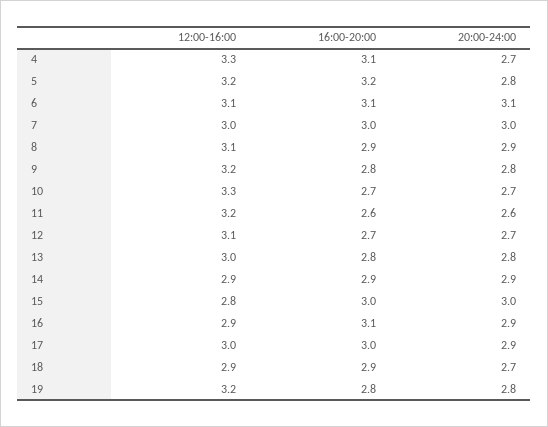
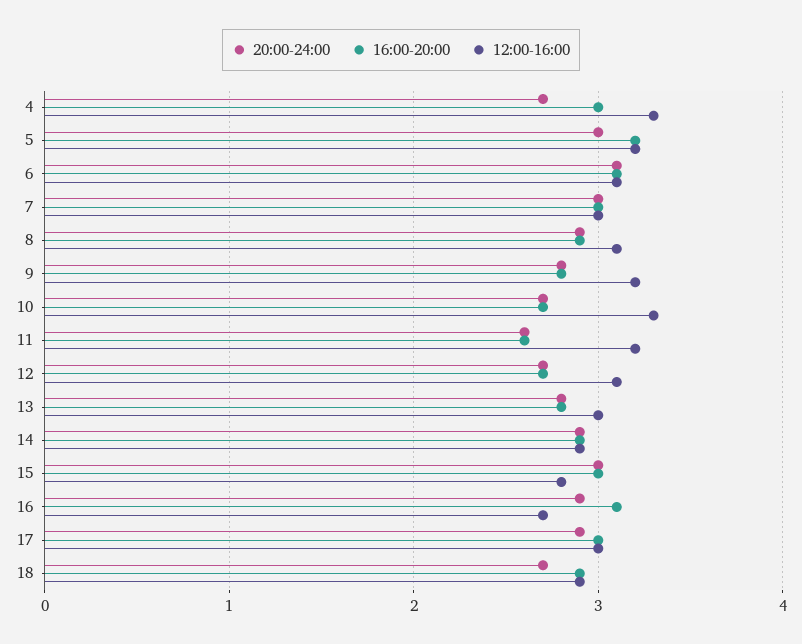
16:00-20:00, 4: 3.1 -> 3
20:00-24:00, 5: 2.8 -> 3
12:00-16:00, 16: 2.9 -> 2.7
12:00-16:00, 19: 3.2 -> none
16:00-20:00, 19: 2.8 -> none
20:00-24:00, 19: 2.8 -> none

